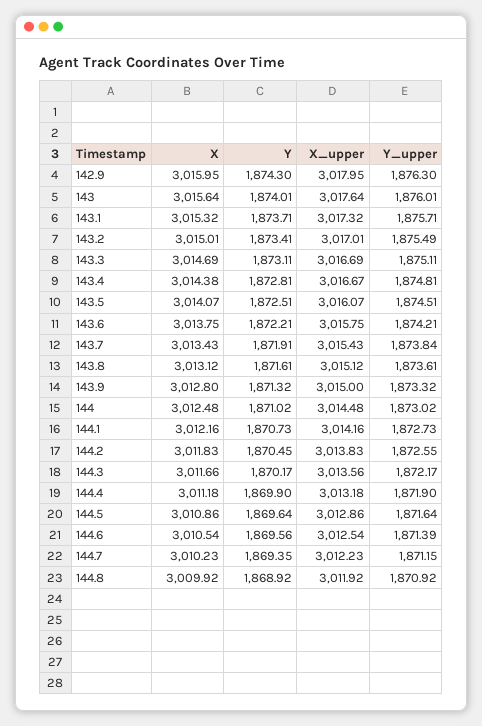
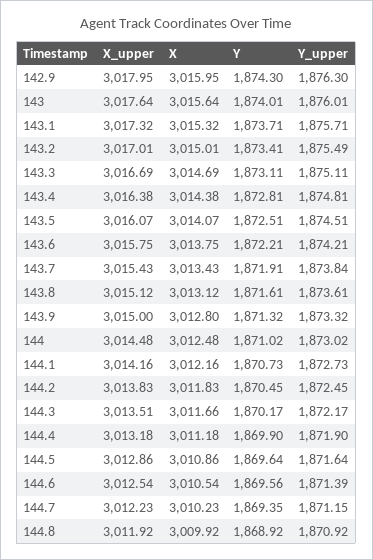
X_upper, 143.4: 3016.67 -> 3016.38
Y_upper, 144.2: 1872.55 -> 1872.45
X_upper, 144.3: 3013.56 -> 3013.51

